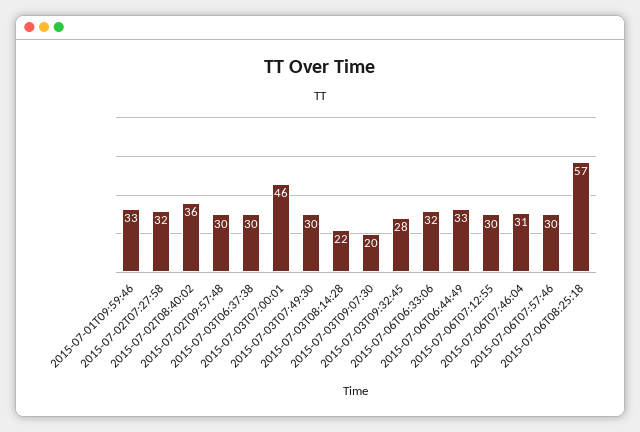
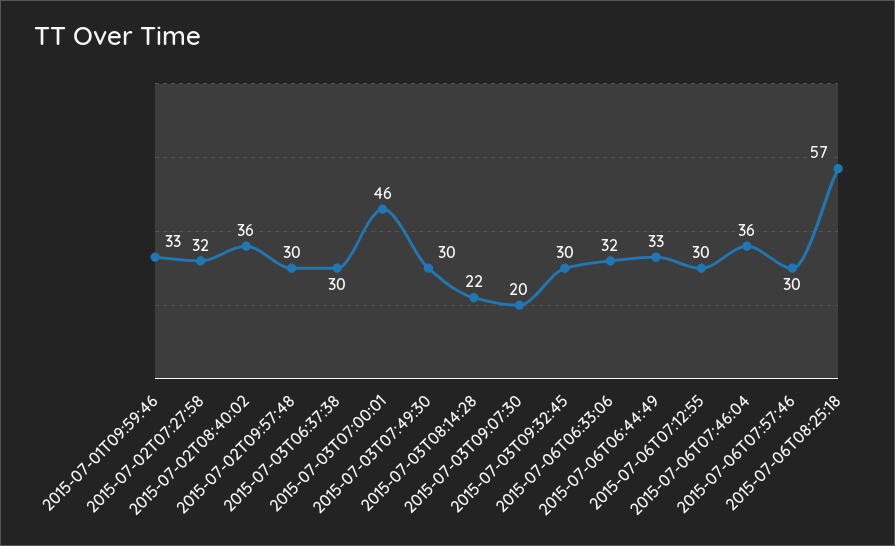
2015-07-03T09:32:45: 28 -> 30
2015-07-06T07:46:04: 31 -> 36

